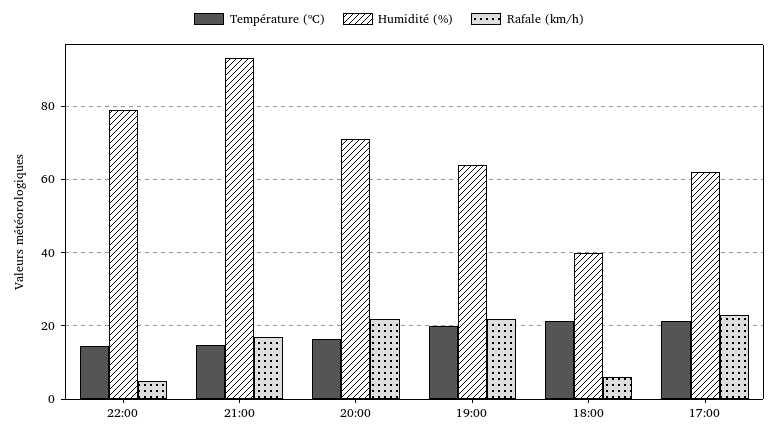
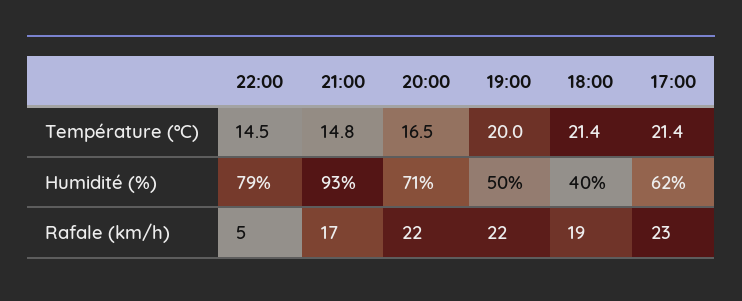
Humidité (%), 19:00: 64 -> 50
Rafale (km/h), 18:00: 6 -> 19

